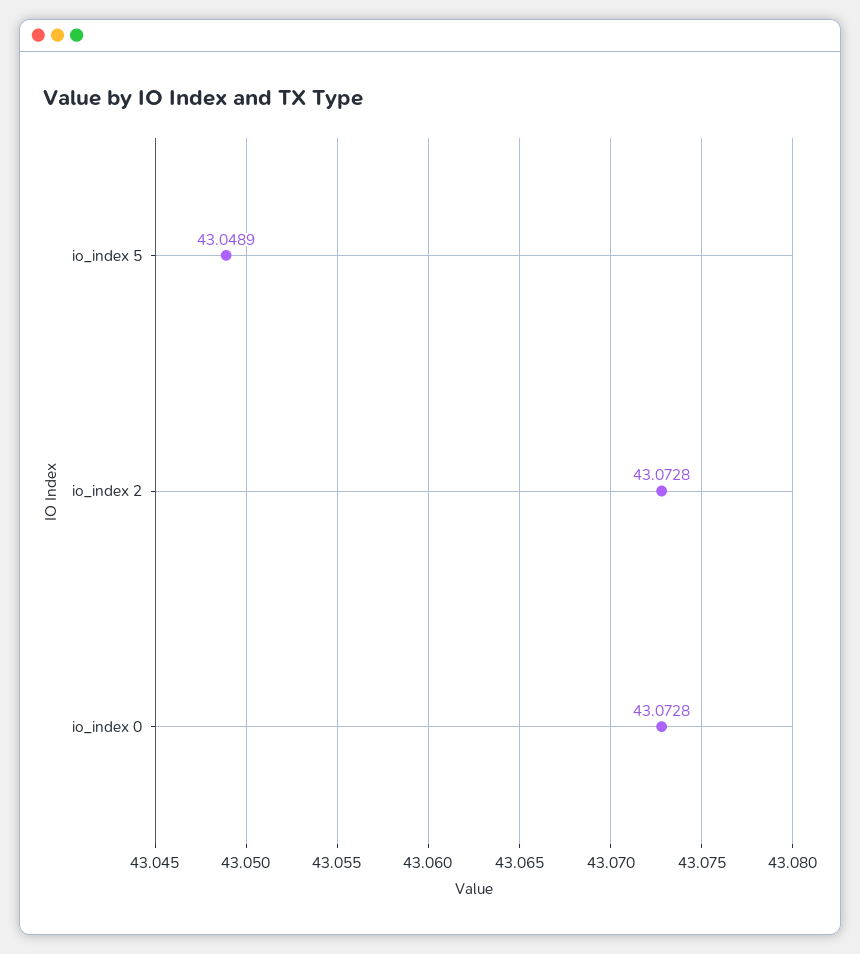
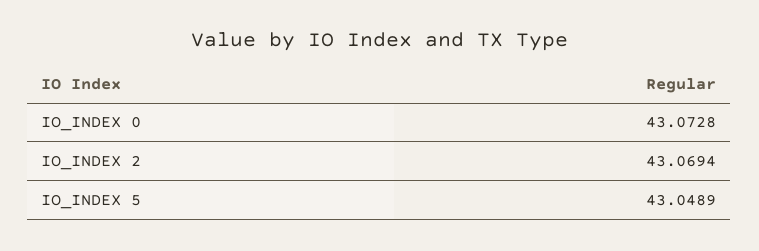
io_index 2: 43.0728 -> 43.0694

